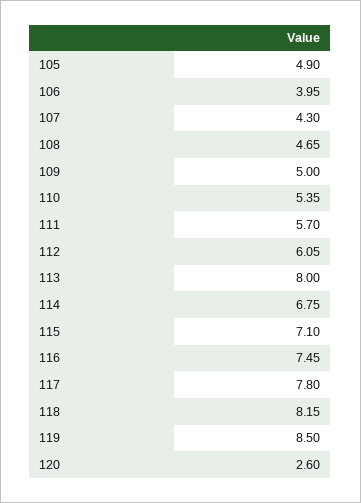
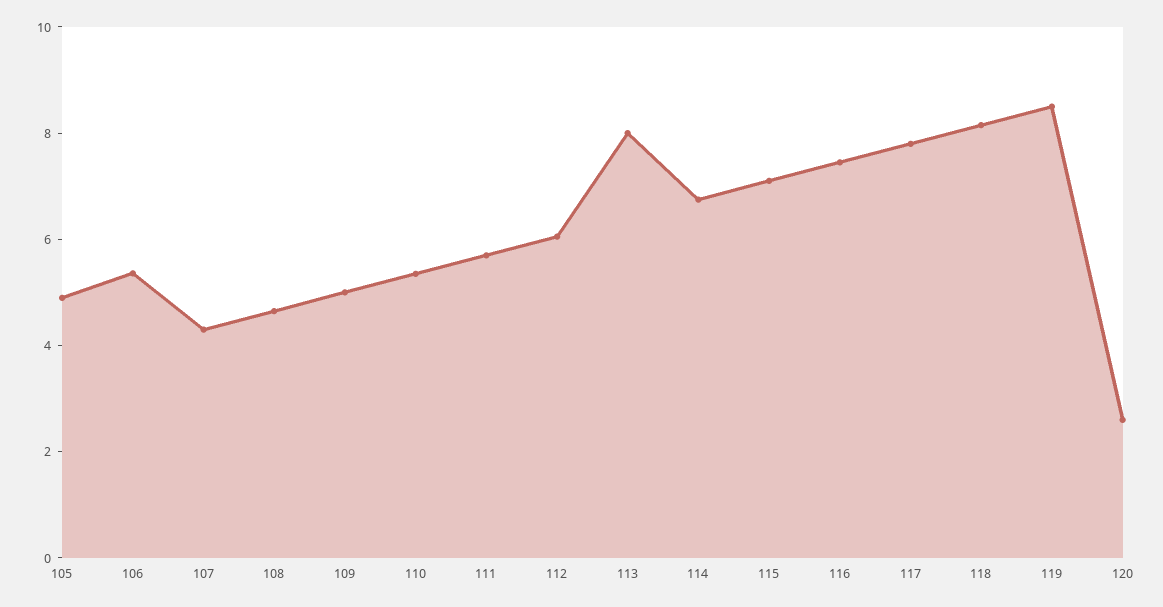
106: 3.95 -> 5.5

